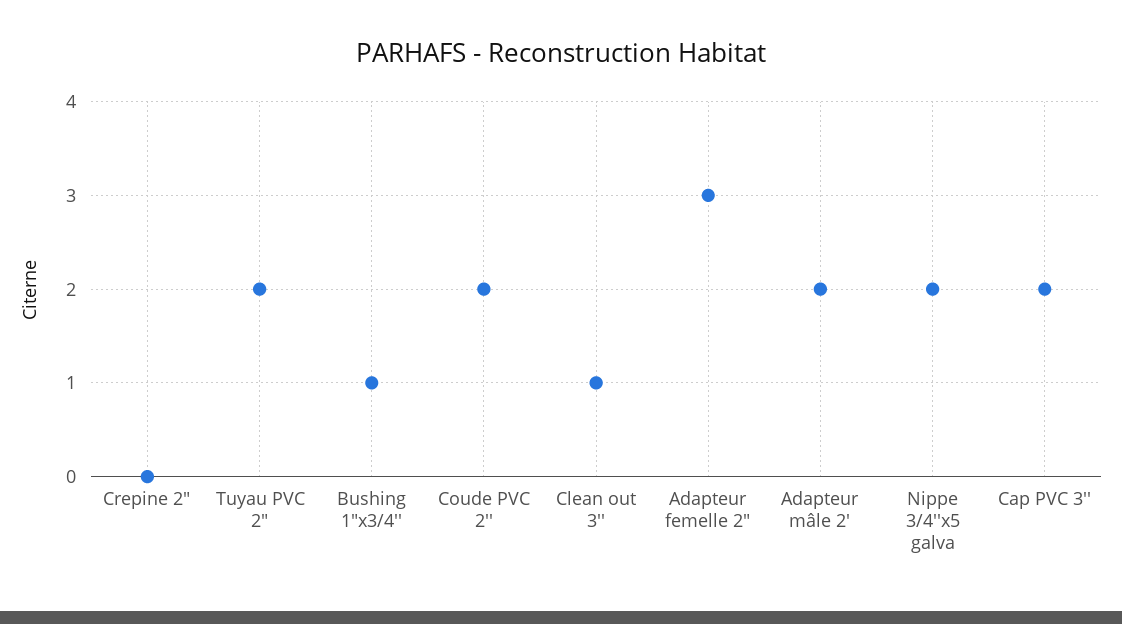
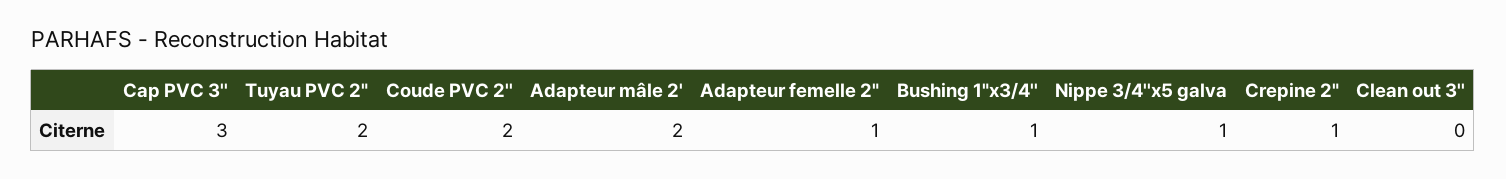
Crepine 2": 0 -> 1
Clean out 3'': 1 -> 0
Adapteur femelle 2": 3 -> 1
Nippe 3/4''x5 galva: 2 -> 1
Cap PVC 3'': 2 -> 3

